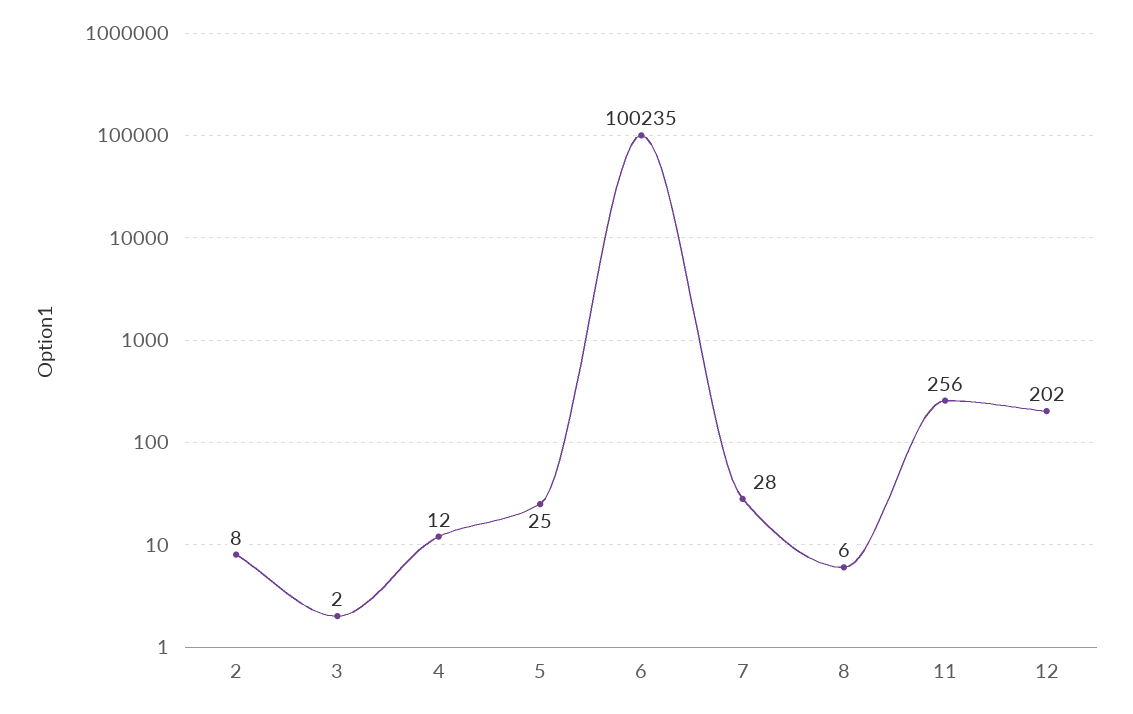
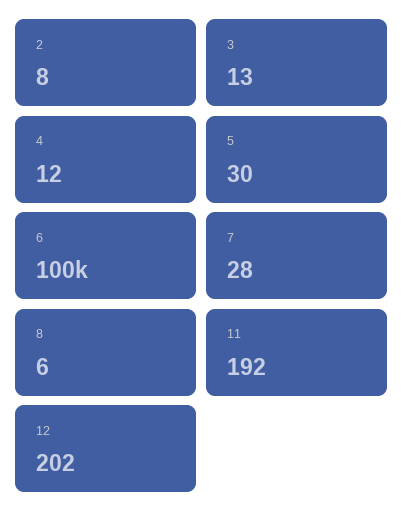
3: 2 -> 13
5: 25 -> 30
11: 256 -> 192

